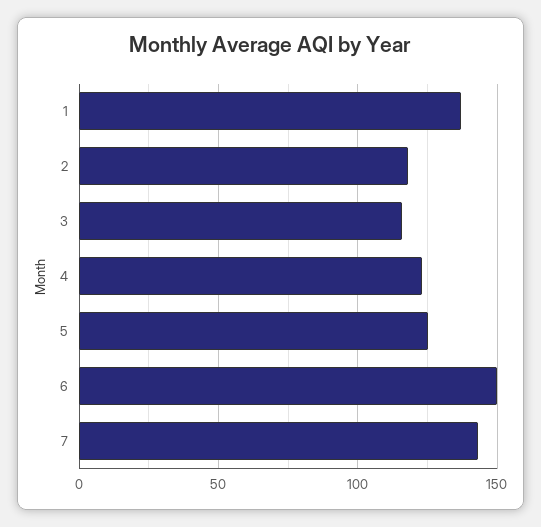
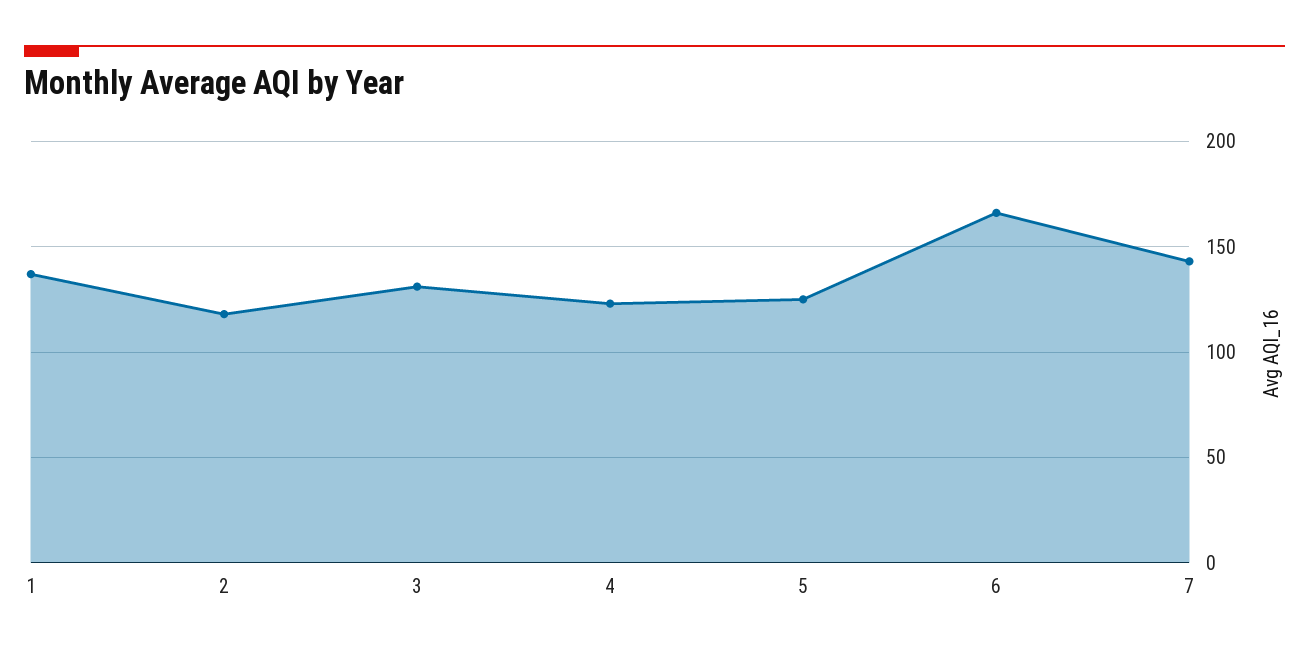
3: 115 -> 130
6: 150 -> 165

